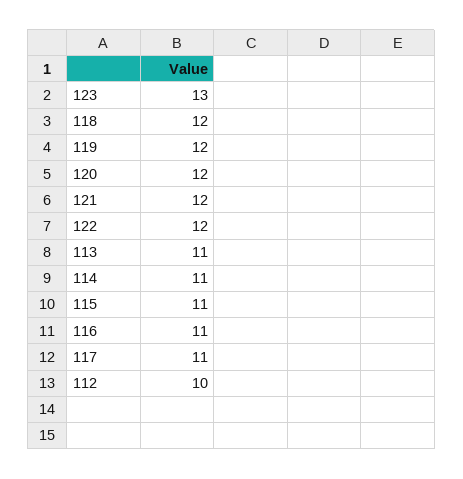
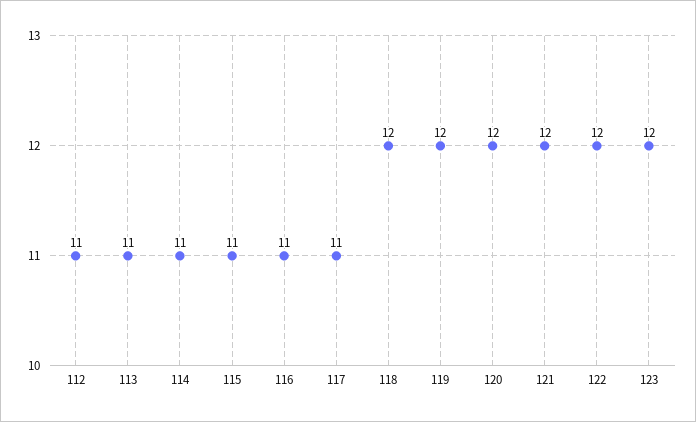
123: 13 -> 12
112: 10 -> 11

